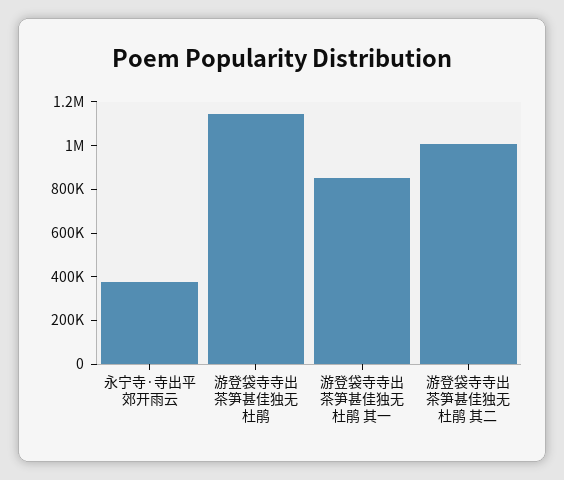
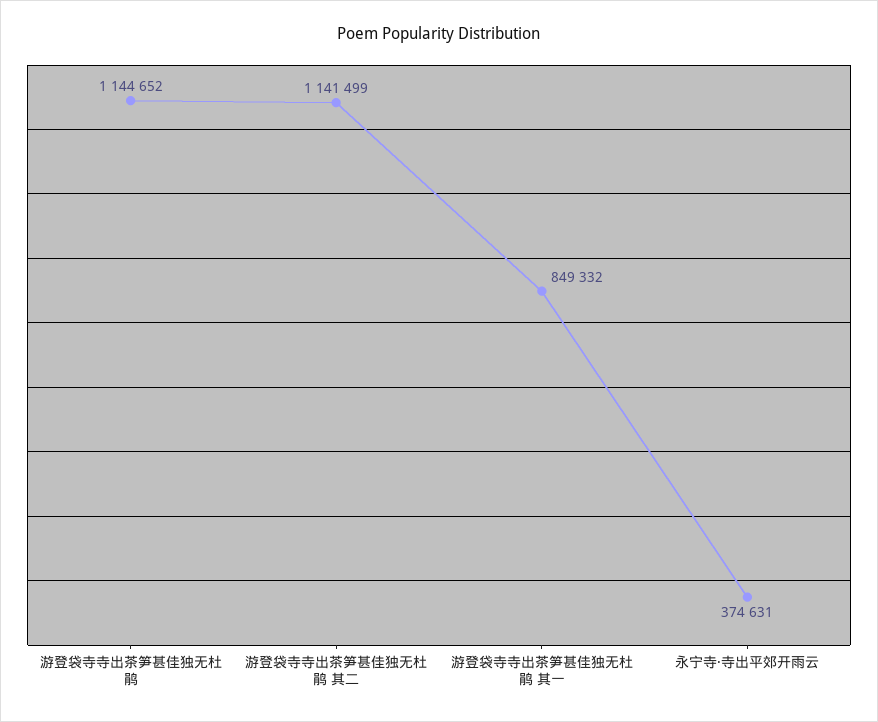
游登袋寺寺出茶笋甚佳独无杜鹃 其二: 1000000 -> 1141499

